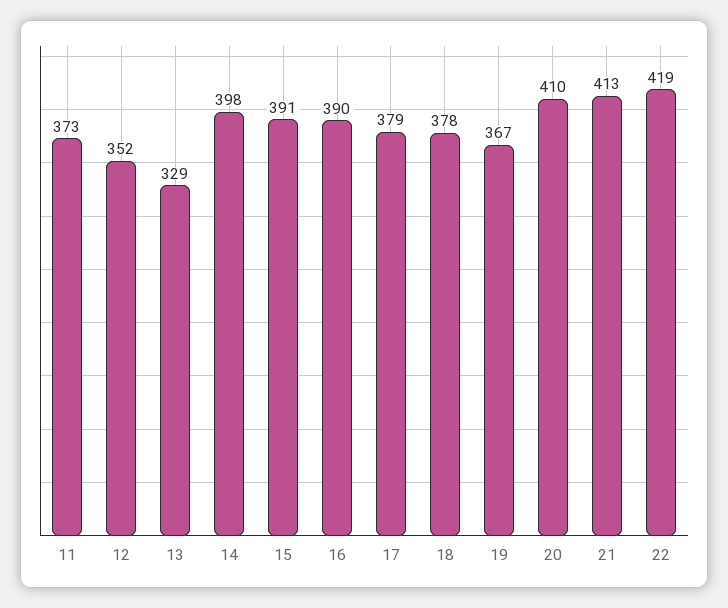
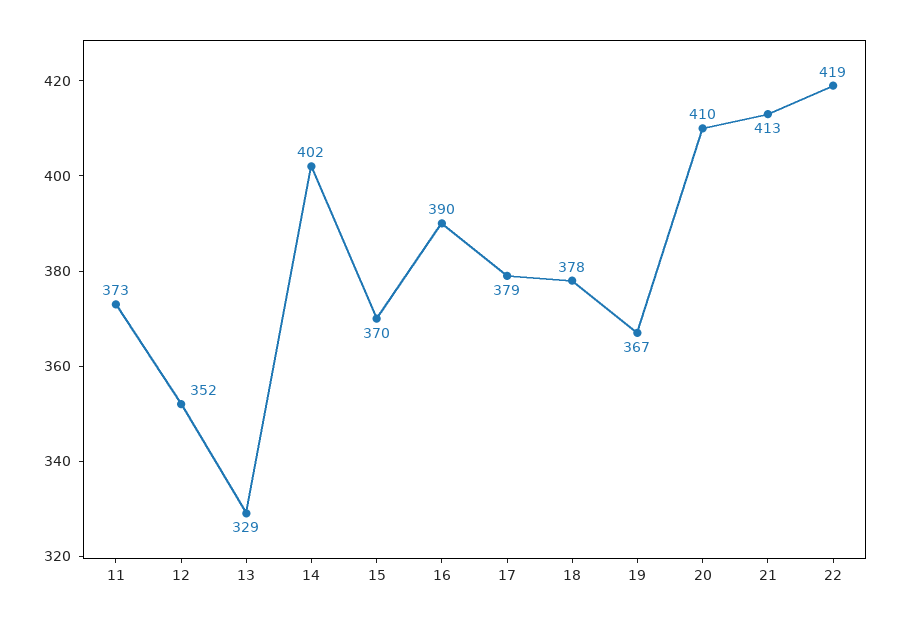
14: 398 -> 402
15: 391 -> 370

